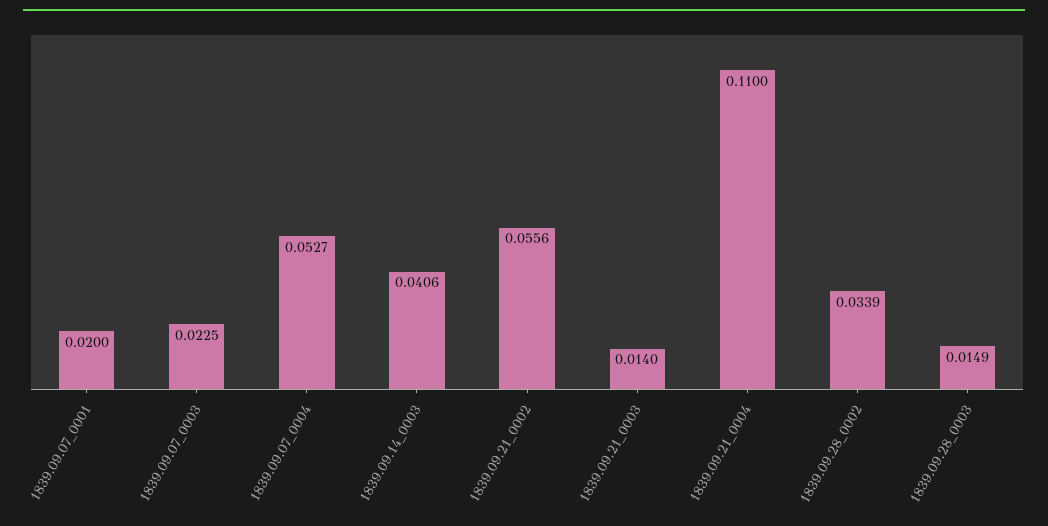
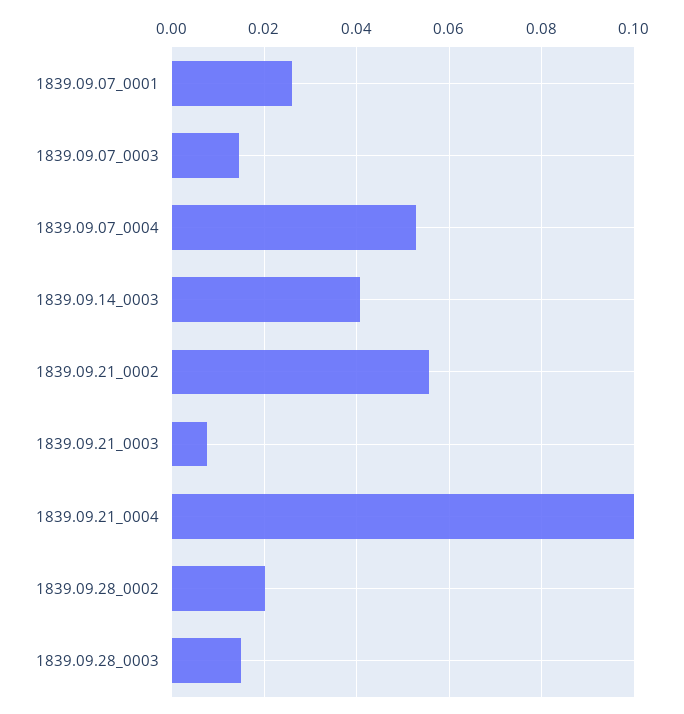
1839.09.07_0001: 0.02 -> 0.026
1839.09.07_0003: 0.0225 -> 0.014
1839.09.21_0003: 0.014 -> 0.008
1839.09.21_0004: 0.11 -> 0.1
1839.09.28_0002: 0.0339 -> 0.02

